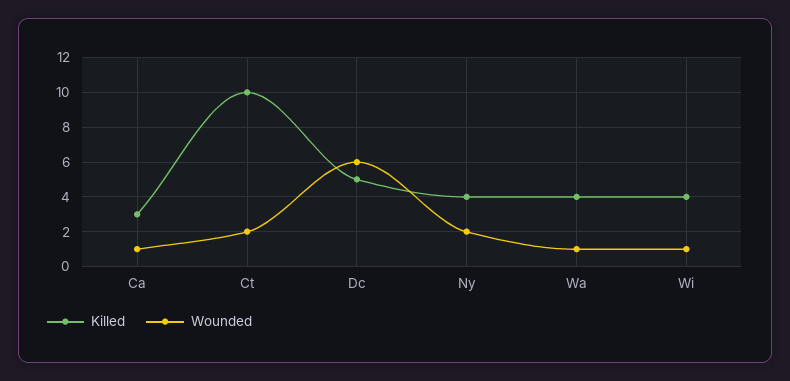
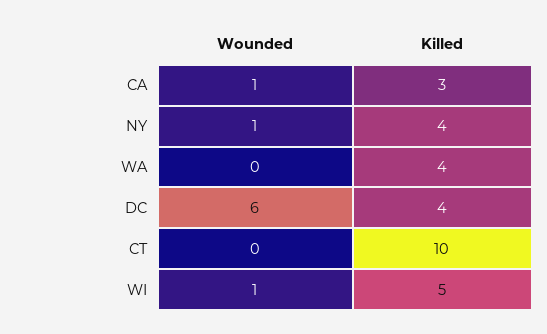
Wounded, Ct: 2 -> 0
Killed, Dc: 5 -> 4
Wounded, Ny: 2 -> 1
Wounded, Wa: 1 -> 0
Killed, Wi: 4 -> 5

